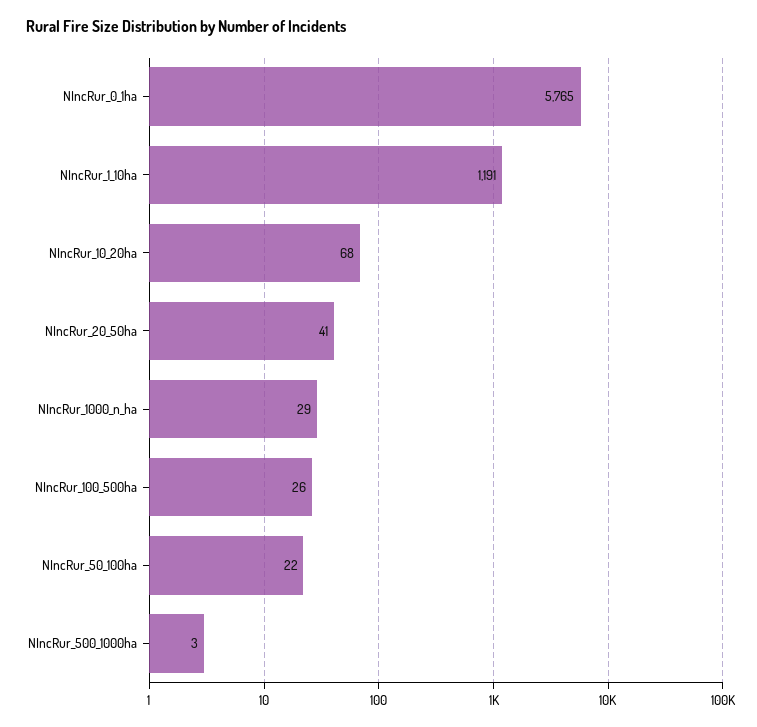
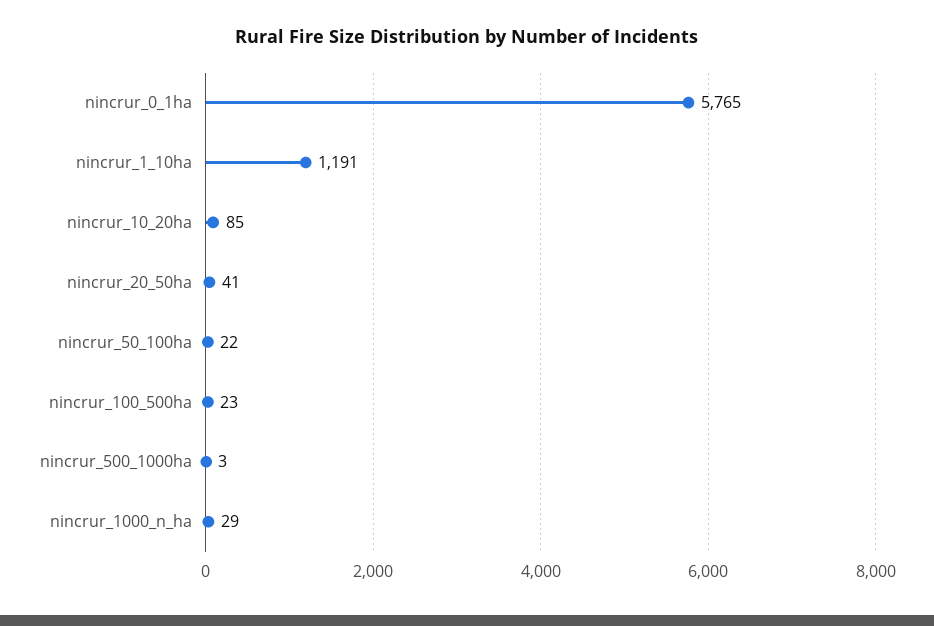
NIncRur_10_20ha: 68 -> 85
NIncRur_100_500ha: 26 -> 23

